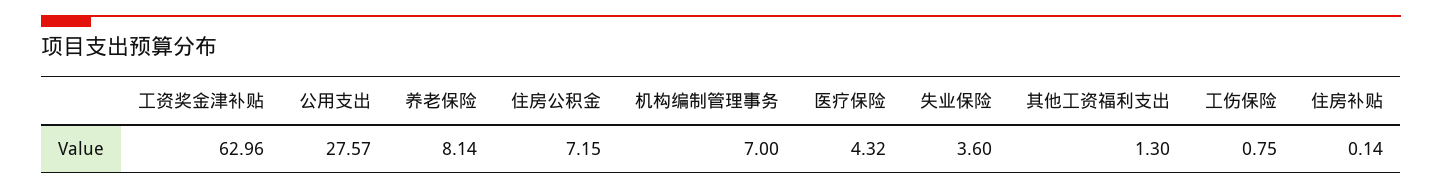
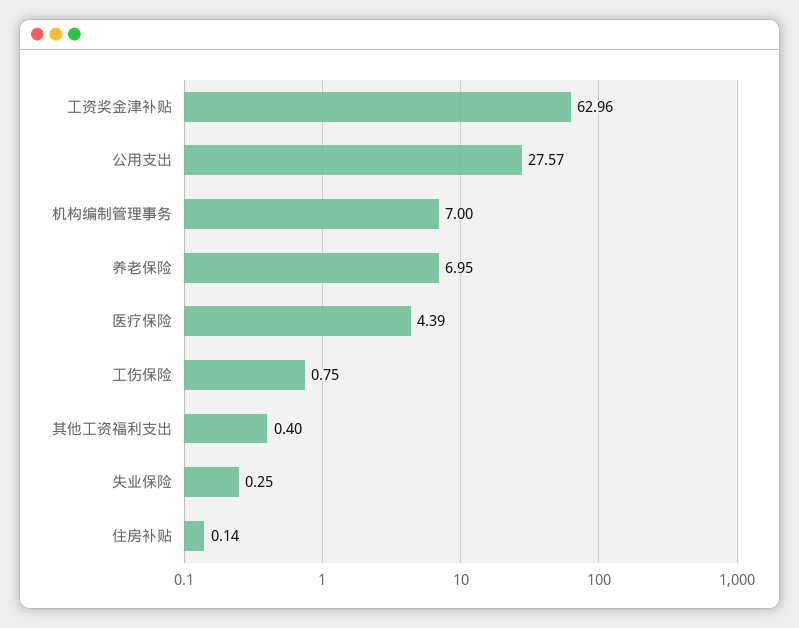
养老保险: 8.14 -> 6.95
住房公积金: 7.15 -> none
医疗保险: 4.32 -> 4.39
失业保险: 3.6 -> 0.25
其他工资福利支出: 1.3 -> 0.4

